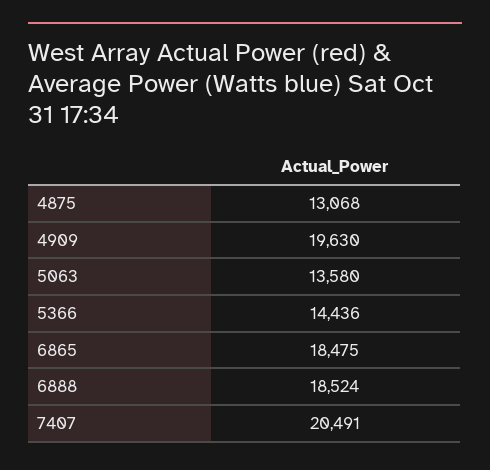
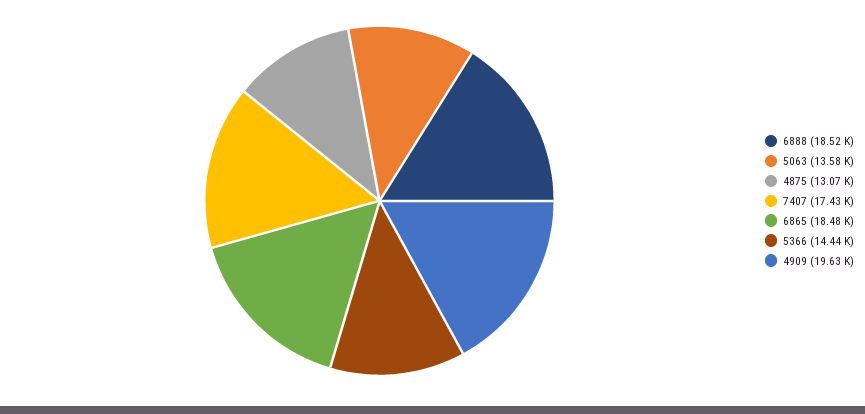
7407: 20491 -> 17430

